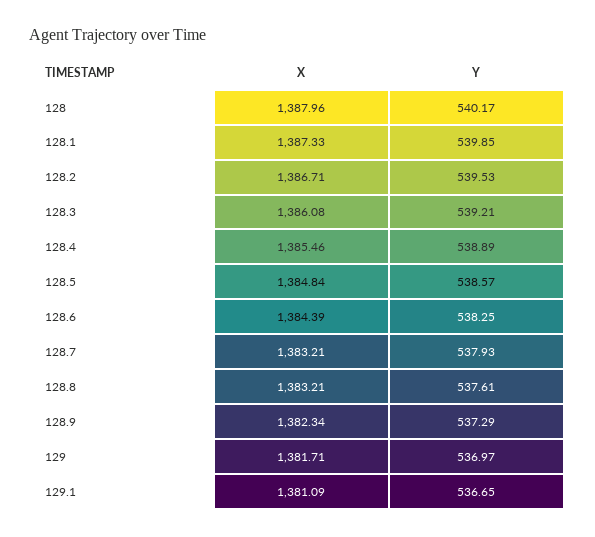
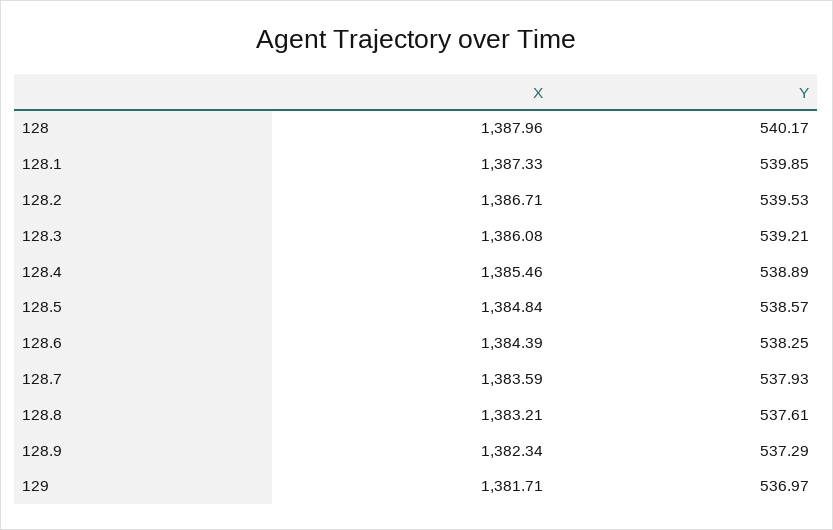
X, 128.7: 1383.21 -> 1383.59
X, 129.1: 1381.09 -> none
Y, 129.1: 536.65 -> none

